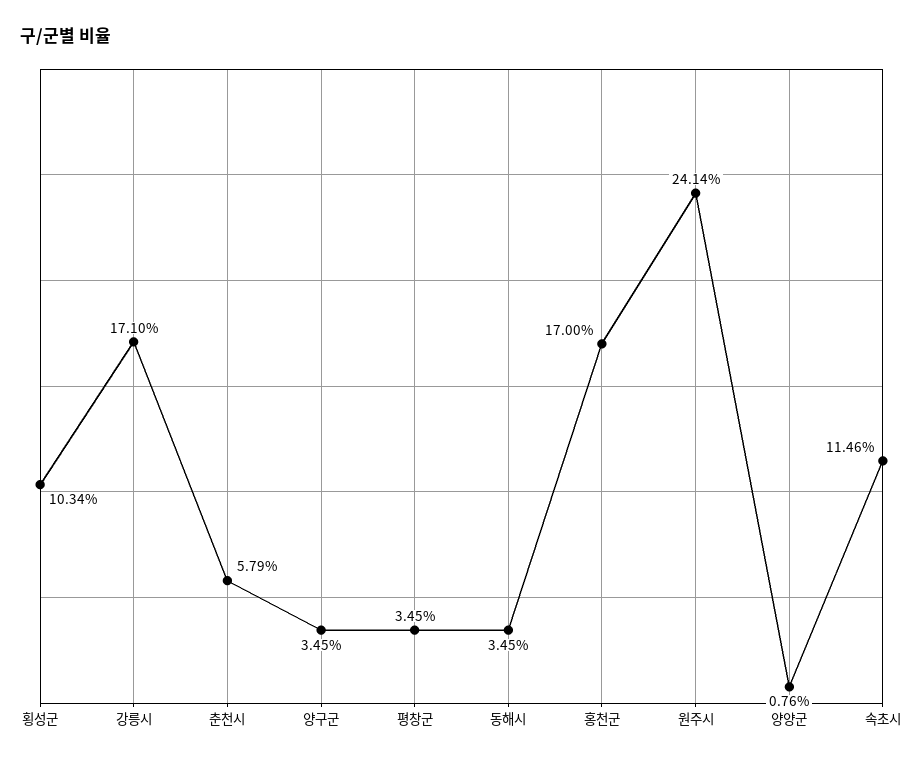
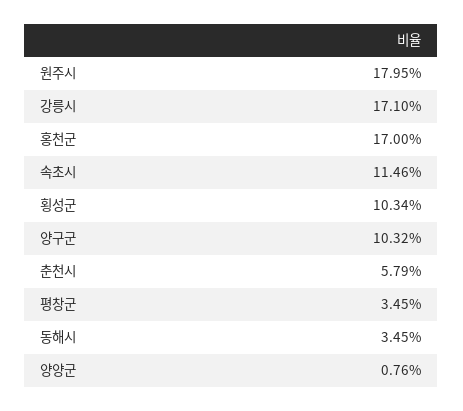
양구군: 3.45 -> 10.32
원주시: 24.14 -> 17.95

